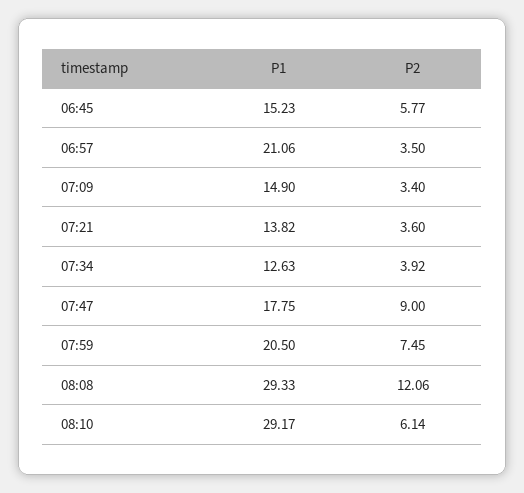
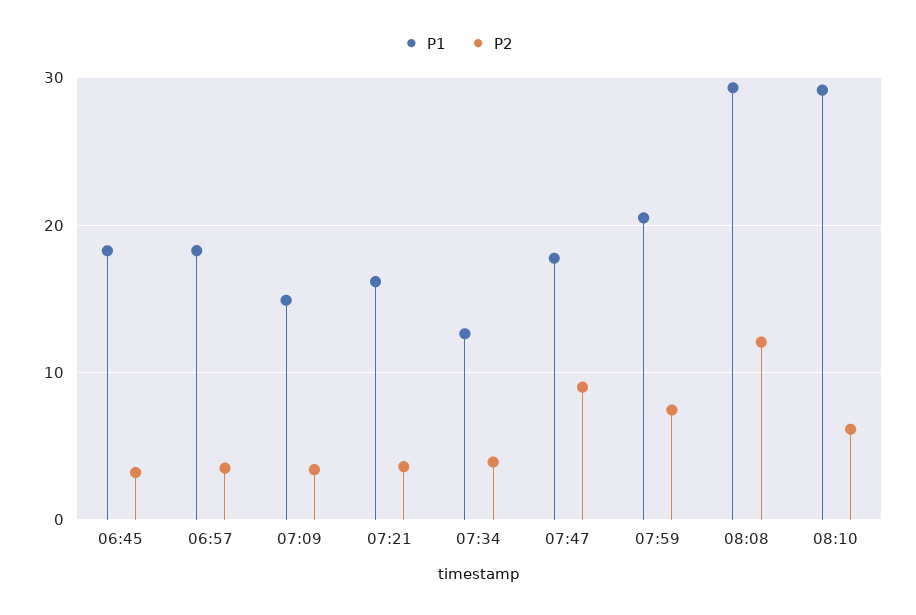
P1, 06:45: 15.23 -> 18
P2, 06:45: 5.77 -> 3
P1, 06:57: 21.06 -> 18
P1, 07:21: 13.82 -> 16

